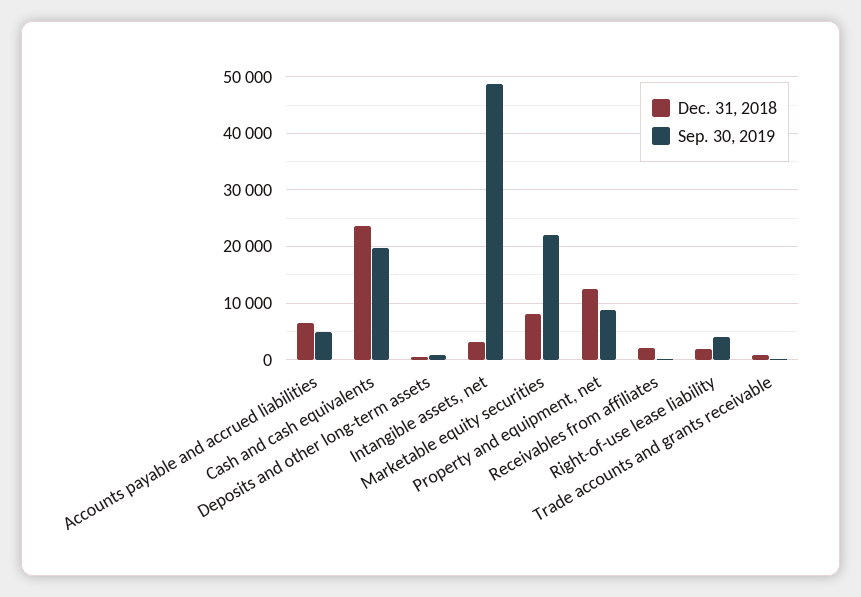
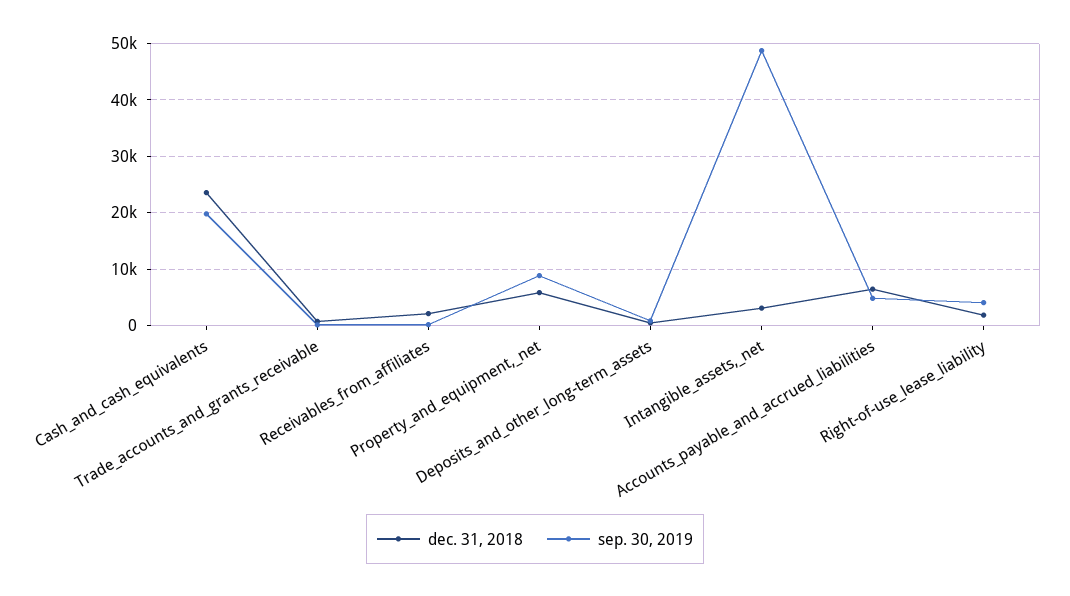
Dec. 31, 2018, Marketable equity securities: 8000 -> none
Sep. 30, 2019, Marketable equity securities: 22000 -> none
Dec. 31, 2018, Property and equipment, net: 12000 -> 6000

